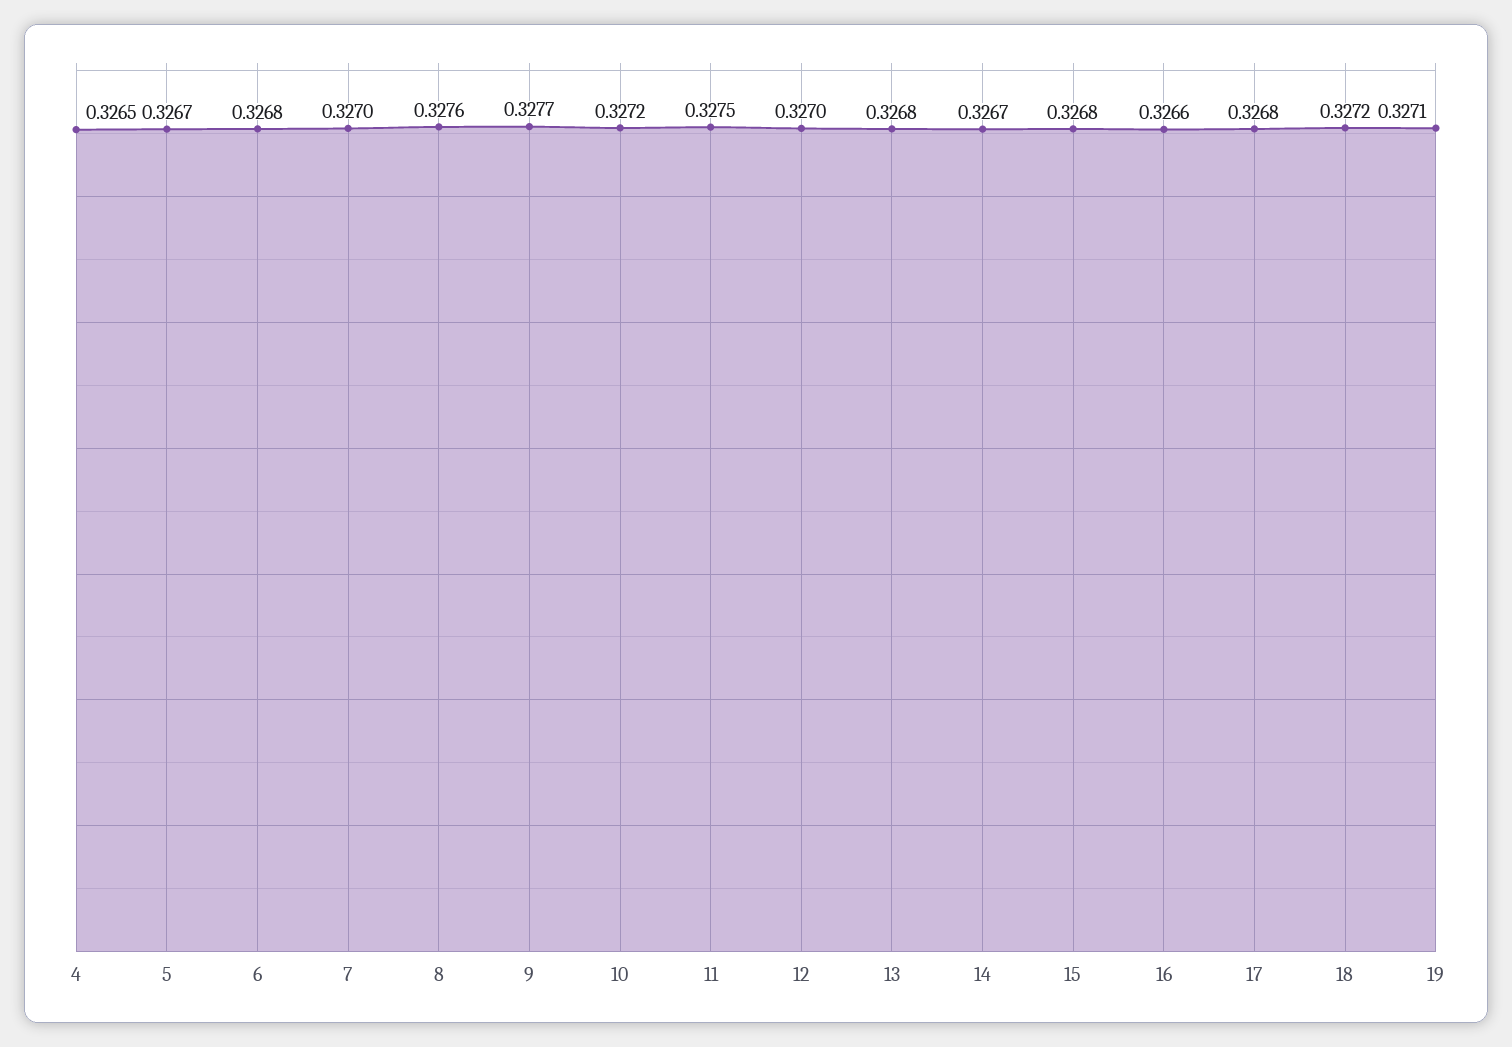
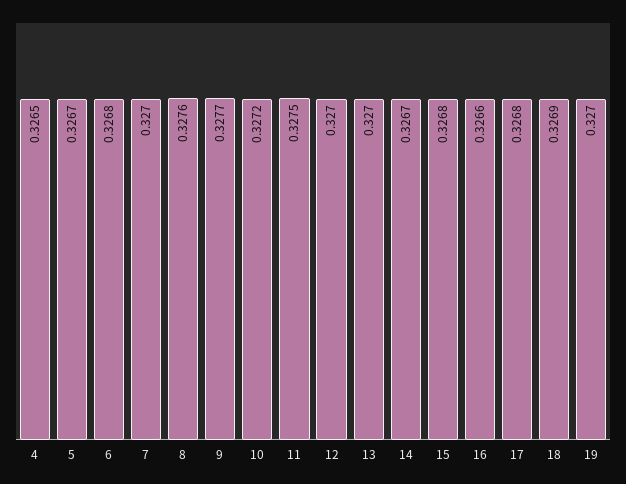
13: 0.3268 -> 0.327
18: 0.3272 -> 0.3269
19: 0.3271 -> 0.327

